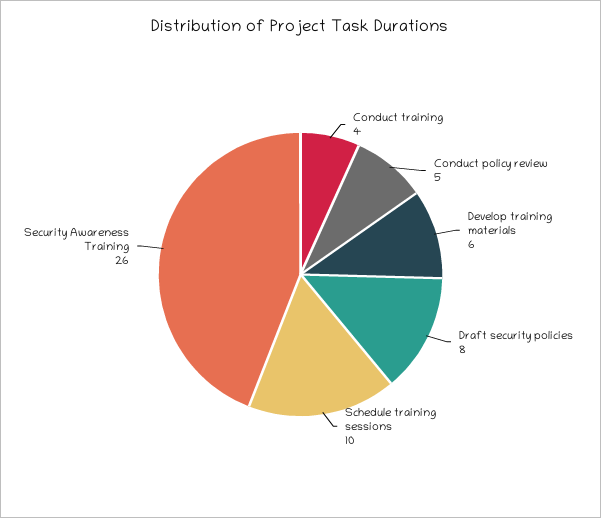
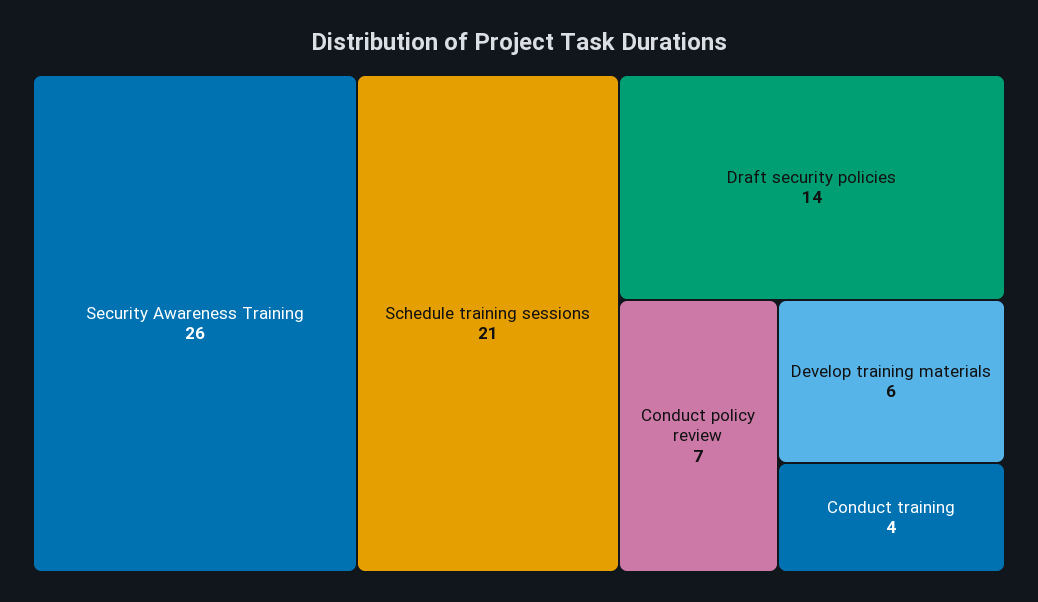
Conduct policy review: 5 -> 7
Draft security policies: 8 -> 14
Schedule training sessions: 10 -> 21

